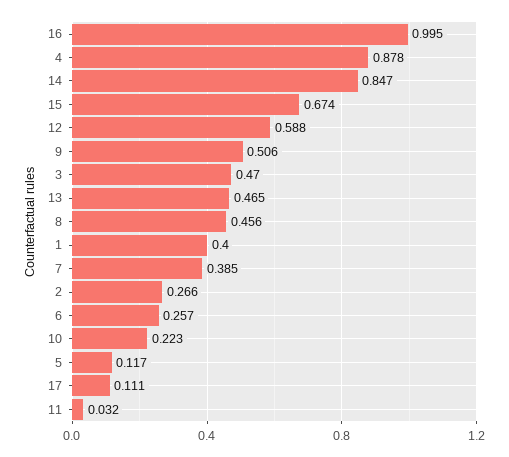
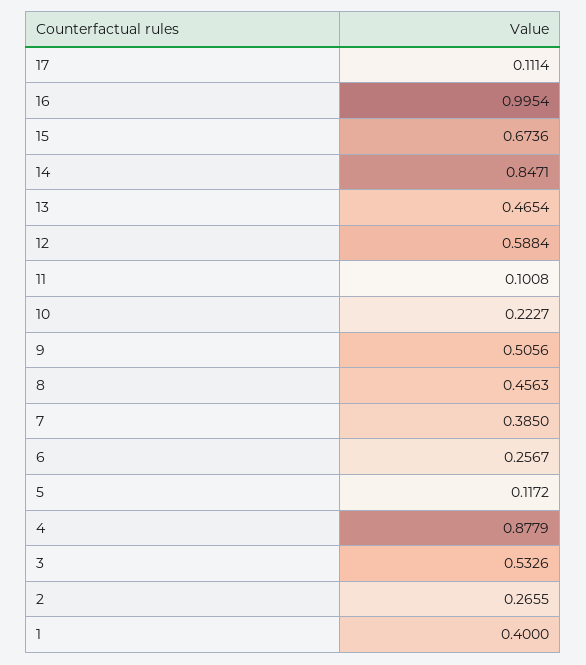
3: 0.47 -> 0.5326
11: 0.032 -> 0.1008

